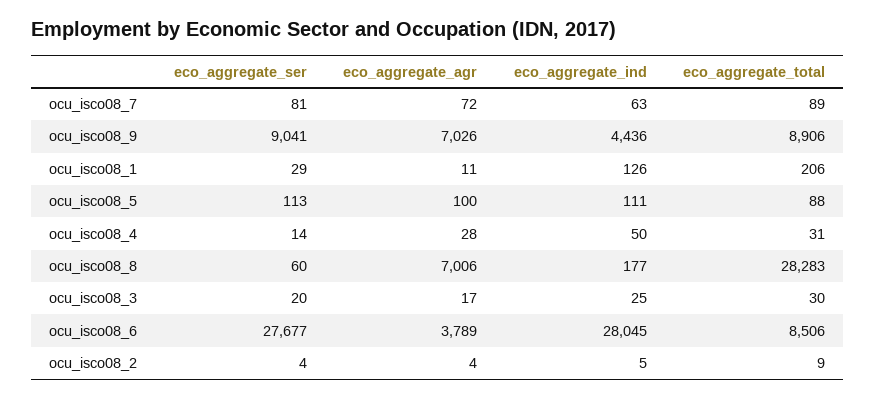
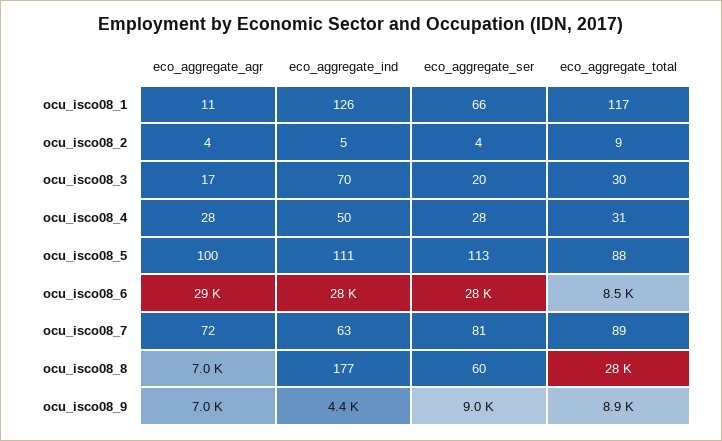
eco_aggregate_ser, ocu_isco08_1: 29 -> 66
eco_aggregate_total, ocu_isco08_1: 206 -> 117
eco_aggregate_ser, ocu_isco08_4: 14 -> 28
eco_aggregate_ind, ocu_isco08_3: 25 -> 70
eco_aggregate_agr, ocu_isco08_6: 3789 -> 29000

